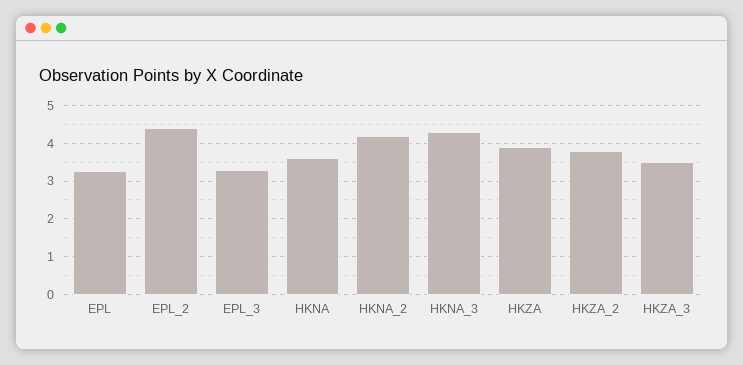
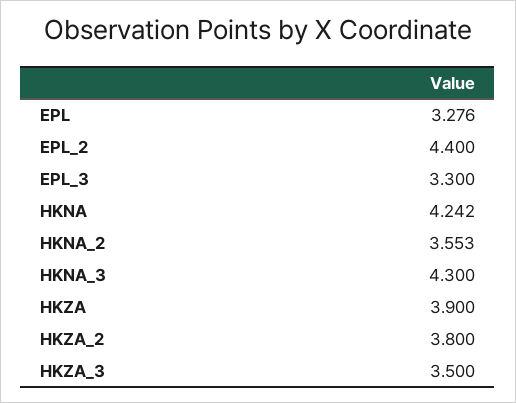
HKNA: 3.6 -> 4.242
HKNA_2: 4.2 -> 3.553

